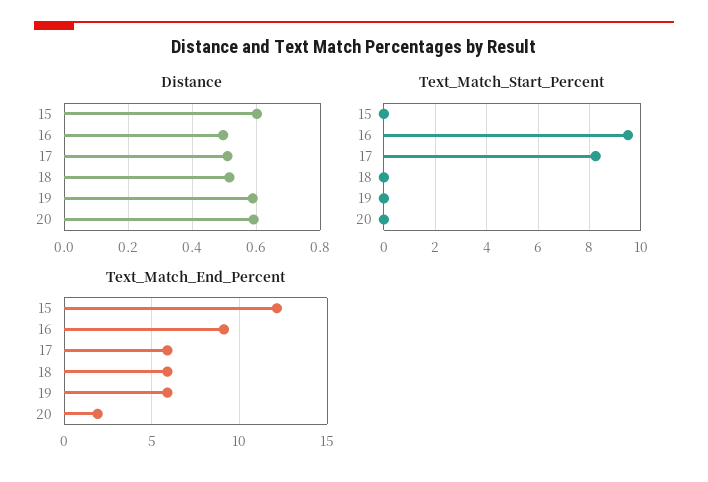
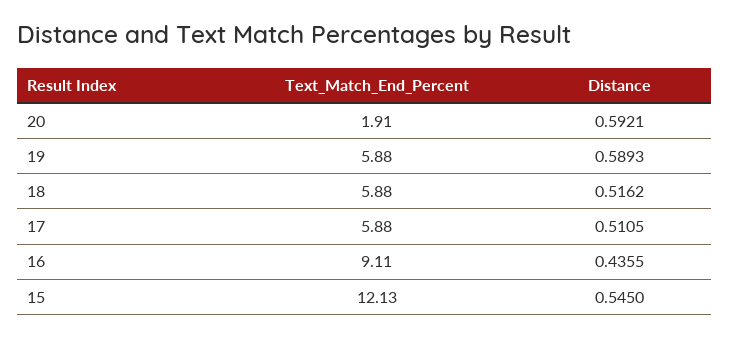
Distance, 15: 0.6 -> 0.545
Distance, 16: 0.5 -> 0.4355
Text_Match_Start_Percent, 15: 0 -> none
Text_Match_Start_Percent, 16: 9.5 -> none
Text_Match_Start_Percent, 17: 8.25 -> none
Text_Match_Start_Percent, 18: 0 -> none
Text_Match_Start_Percent, 19: 0 -> none
Text_Match_Start_Percent, 20: 0 -> none

